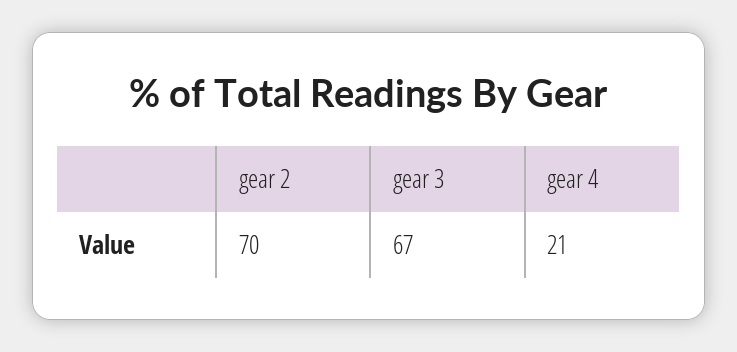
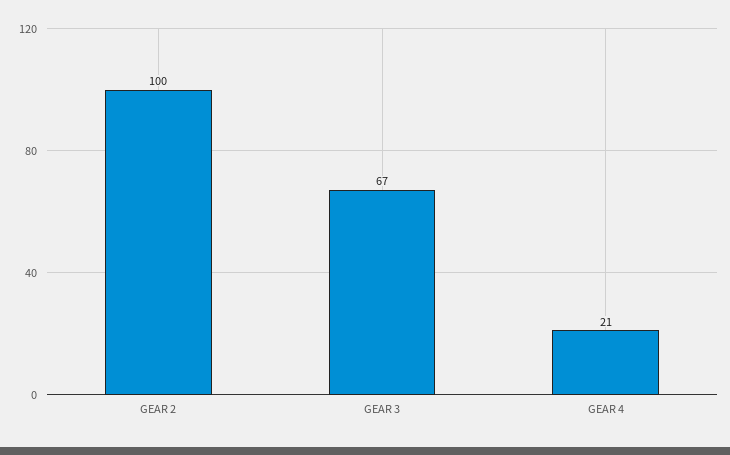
gear 2: 70 -> 100

